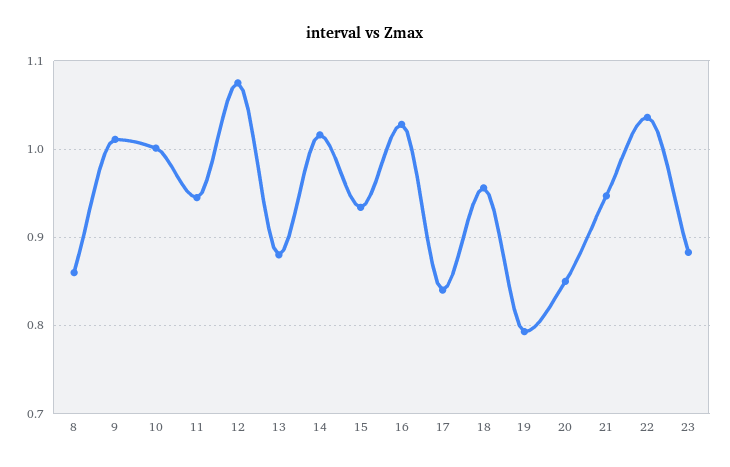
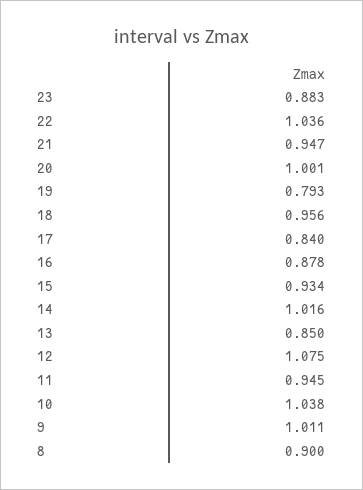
8: 0.86 -> 0.9
10: 1 -> 1.038
13: 0.88 -> 0.85
16: 1.03 -> 0.878
20: 0.85 -> 1.001

